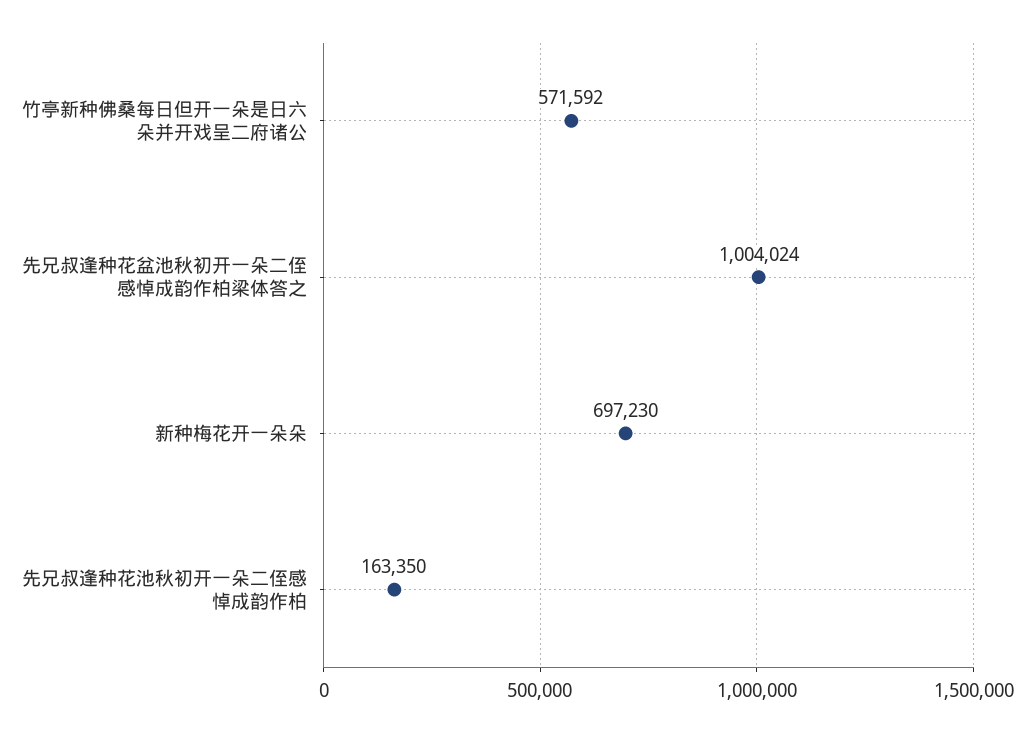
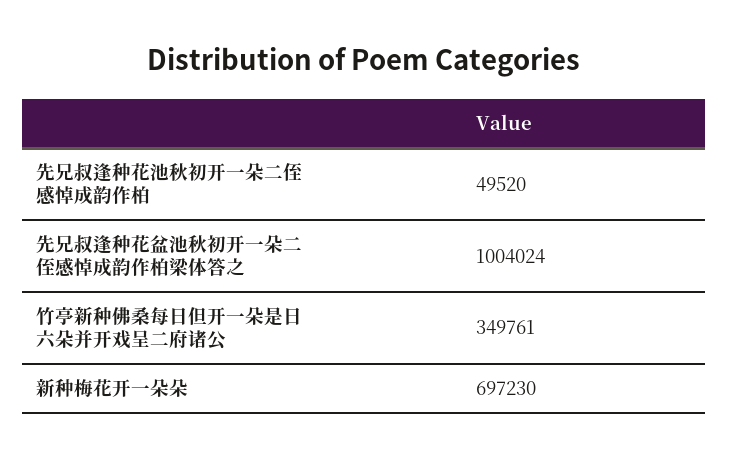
竹亭新种佛桑每日但开一朵是日六朵并开戏呈二府诸公: 571592 -> 349761
先兄叔逢种花池秋初开一朵二侄感悼成韵作柏: 163350 -> 49520

